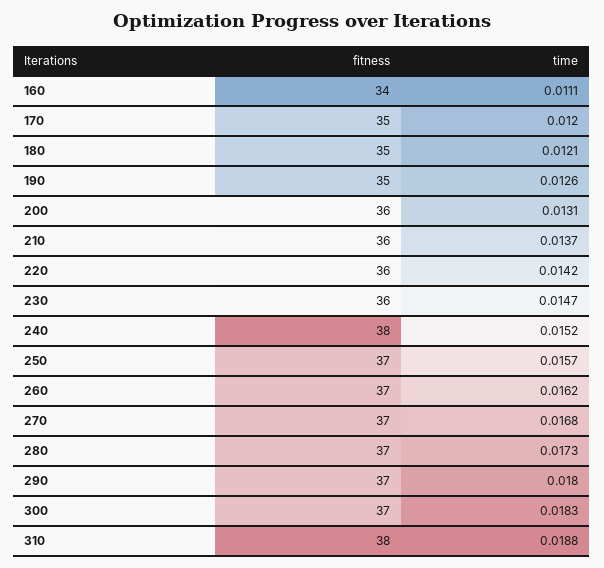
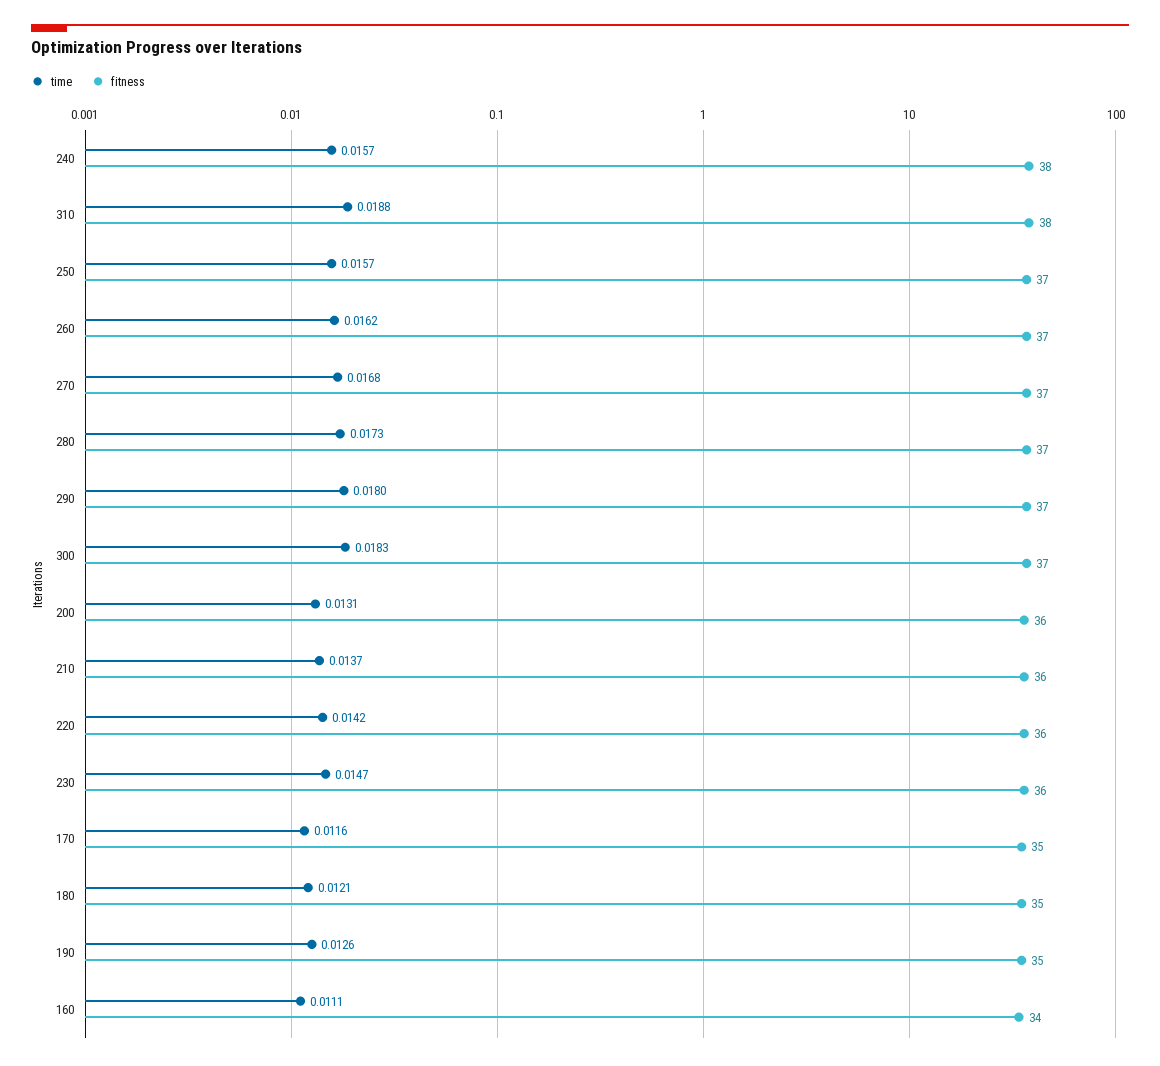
time, 170: 0.012 -> 0.0116
time, 240: 0.0152 -> 0.0157

